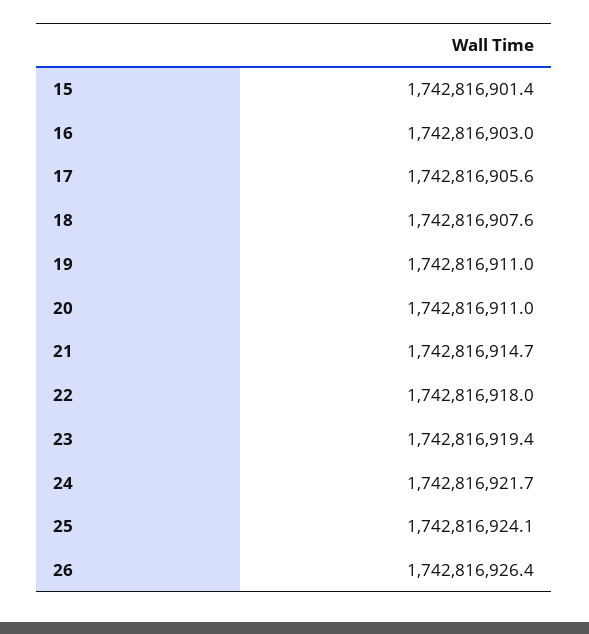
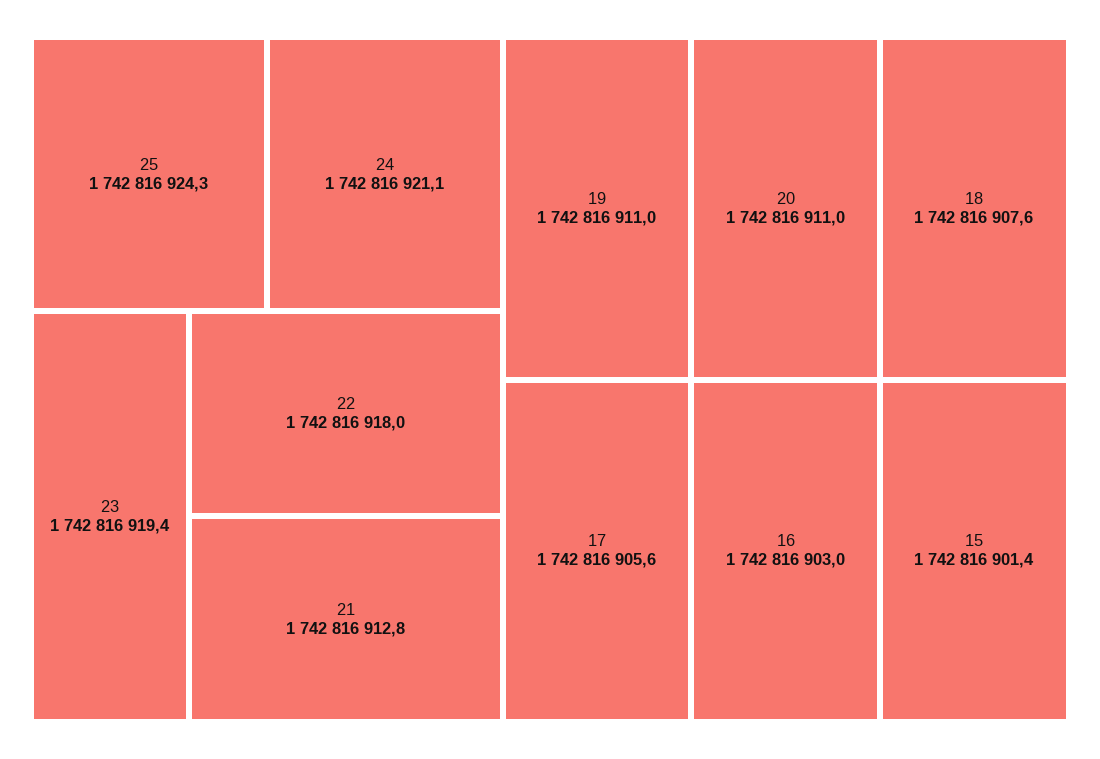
21: 1742816914.7 -> 1742816912.8
24: 1742816921.7 -> 1742816921.1
25: 1742816924.1 -> 1742816924.3
26: 1742816926.4 -> none

